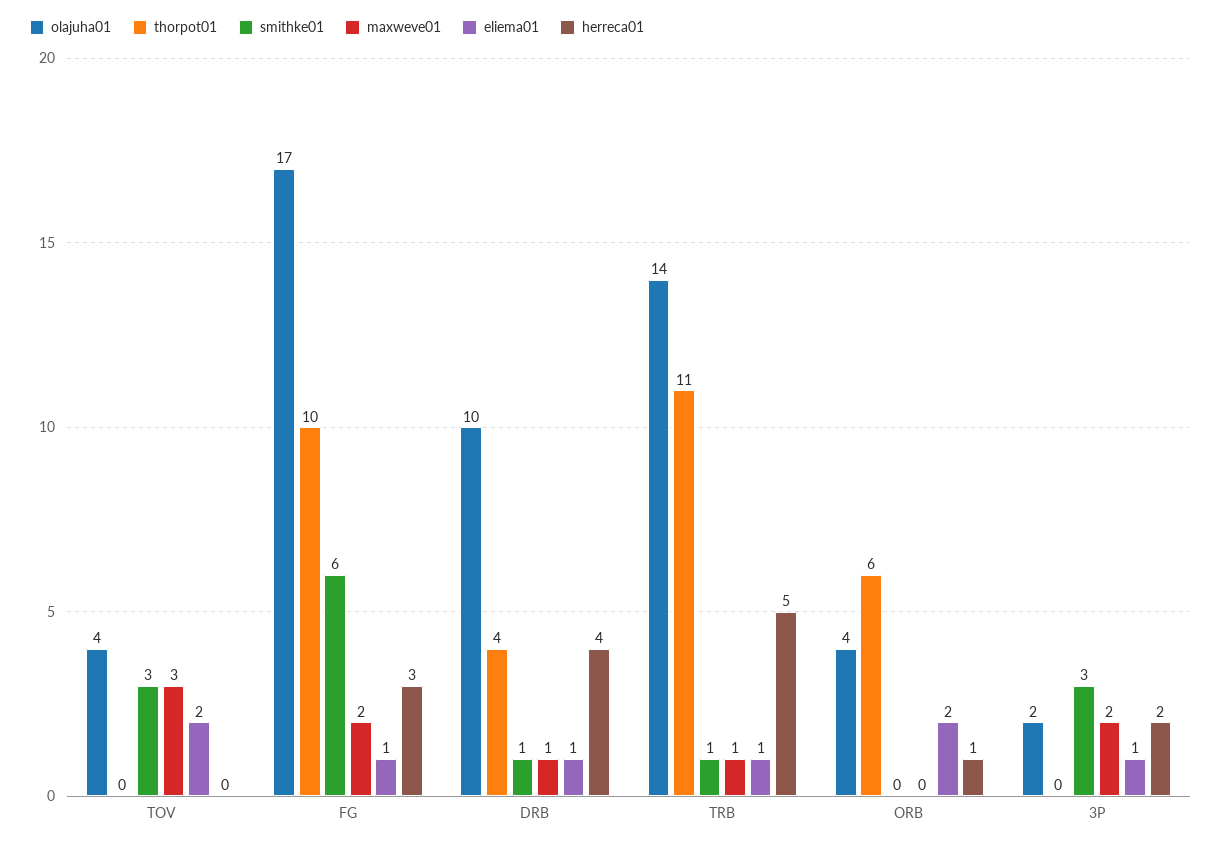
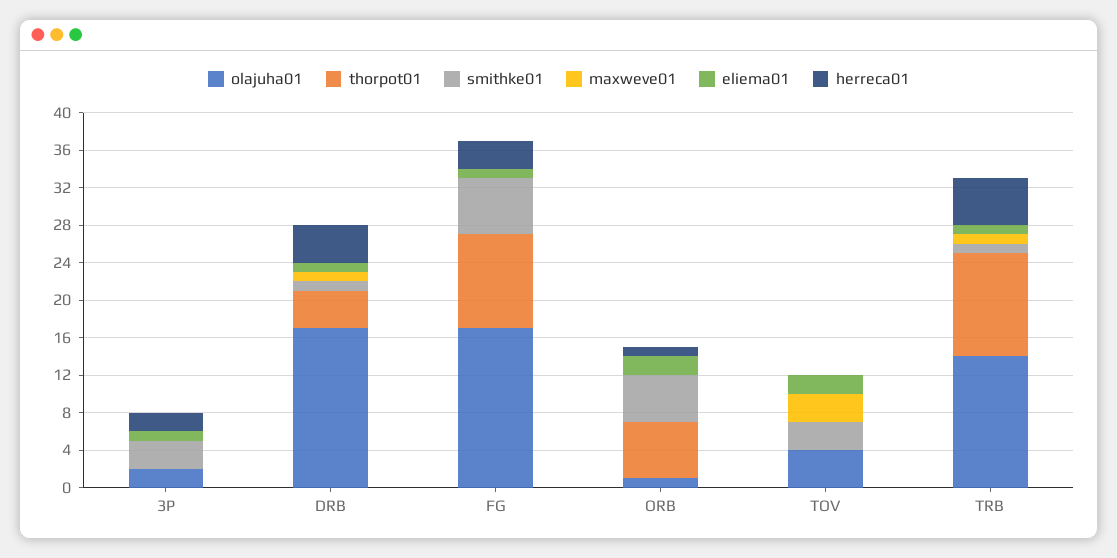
maxweve01, FG: 2 -> 0
olajuha01, DRB: 10 -> 17
olajuha01, ORB: 4 -> 1
smithke01, ORB: 0 -> 5
maxweve01, 3P: 2 -> 0

